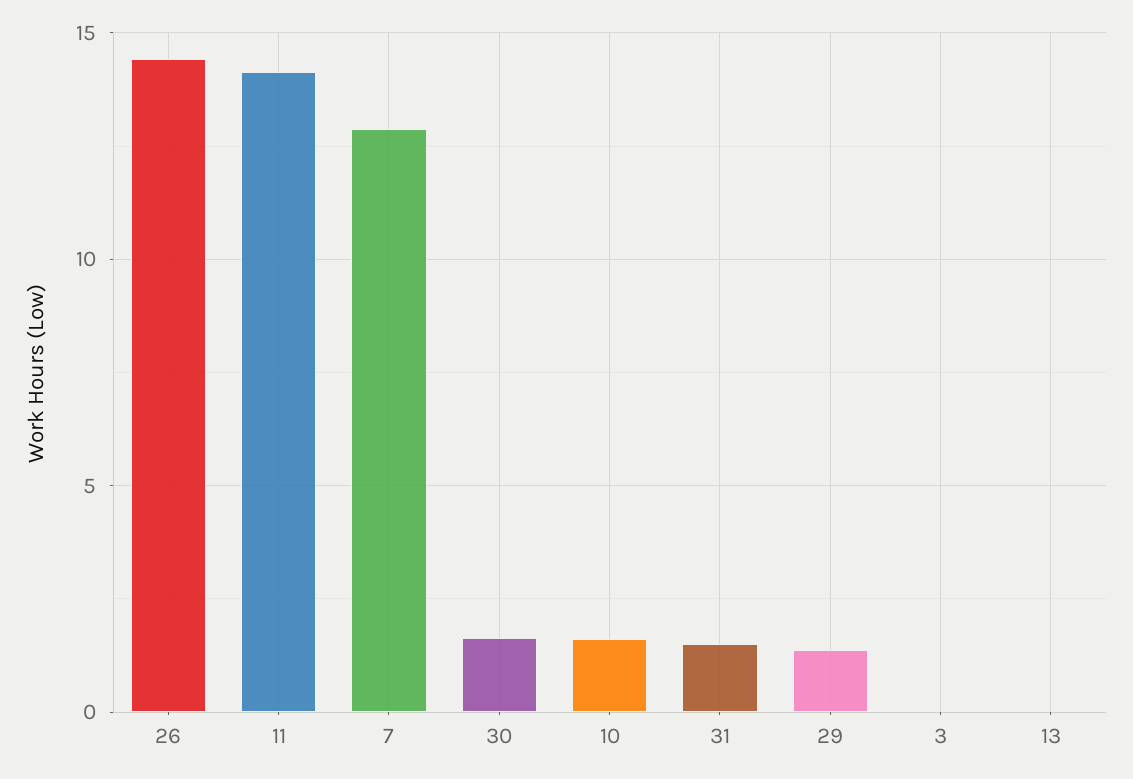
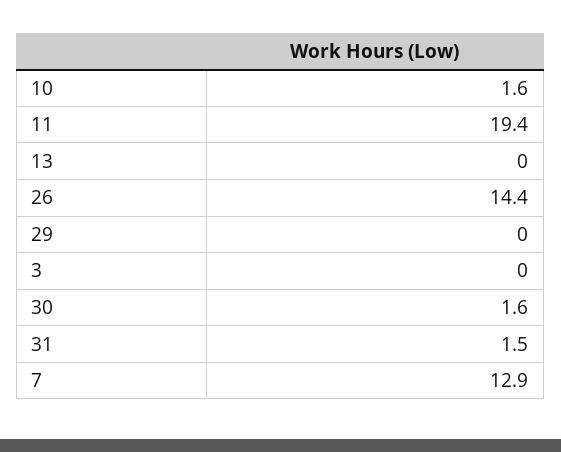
11: 14 -> 19.4
29: 1.5 -> 0

